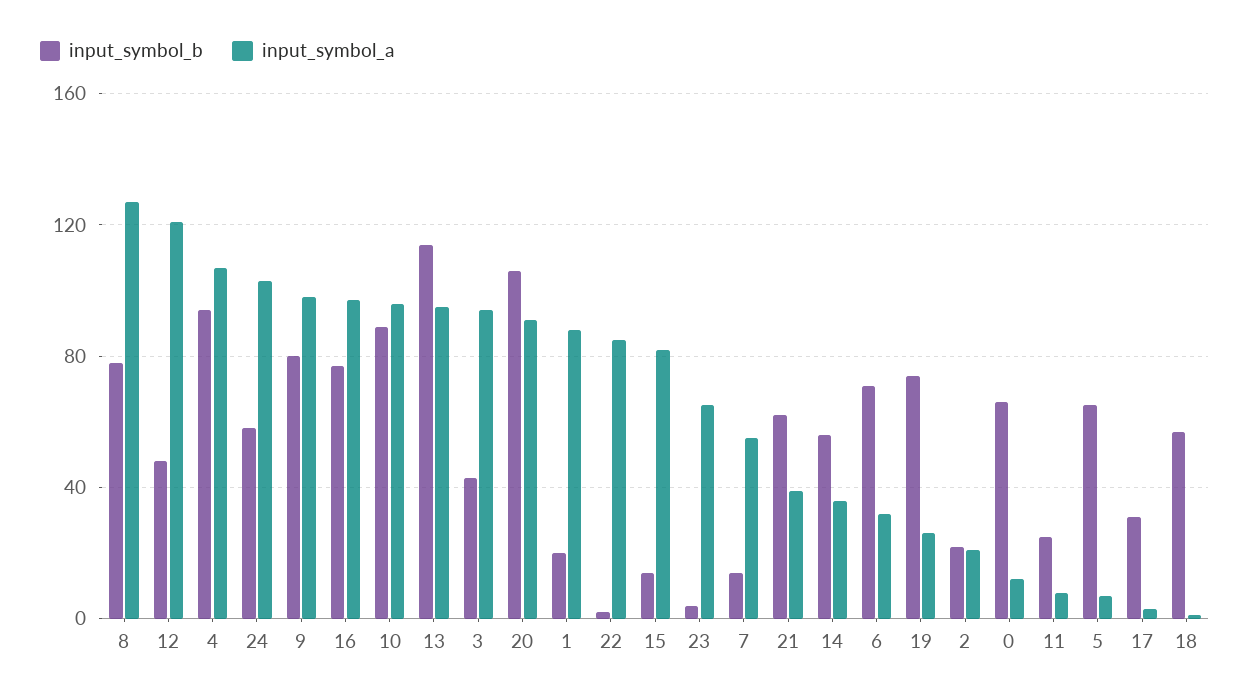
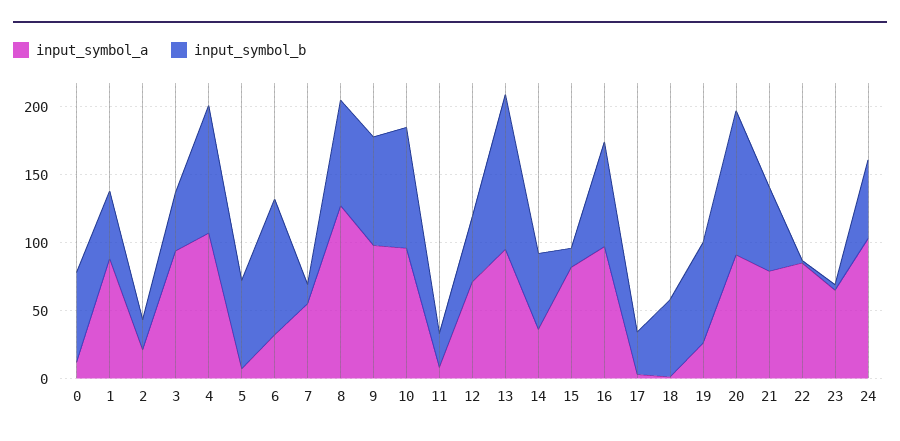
input_symbol_a, 12: 120 -> 70
input_symbol_b, 1: 20 -> 50
input_symbol_a, 21: 40 -> 80
input_symbol_b, 6: 70 -> 100

